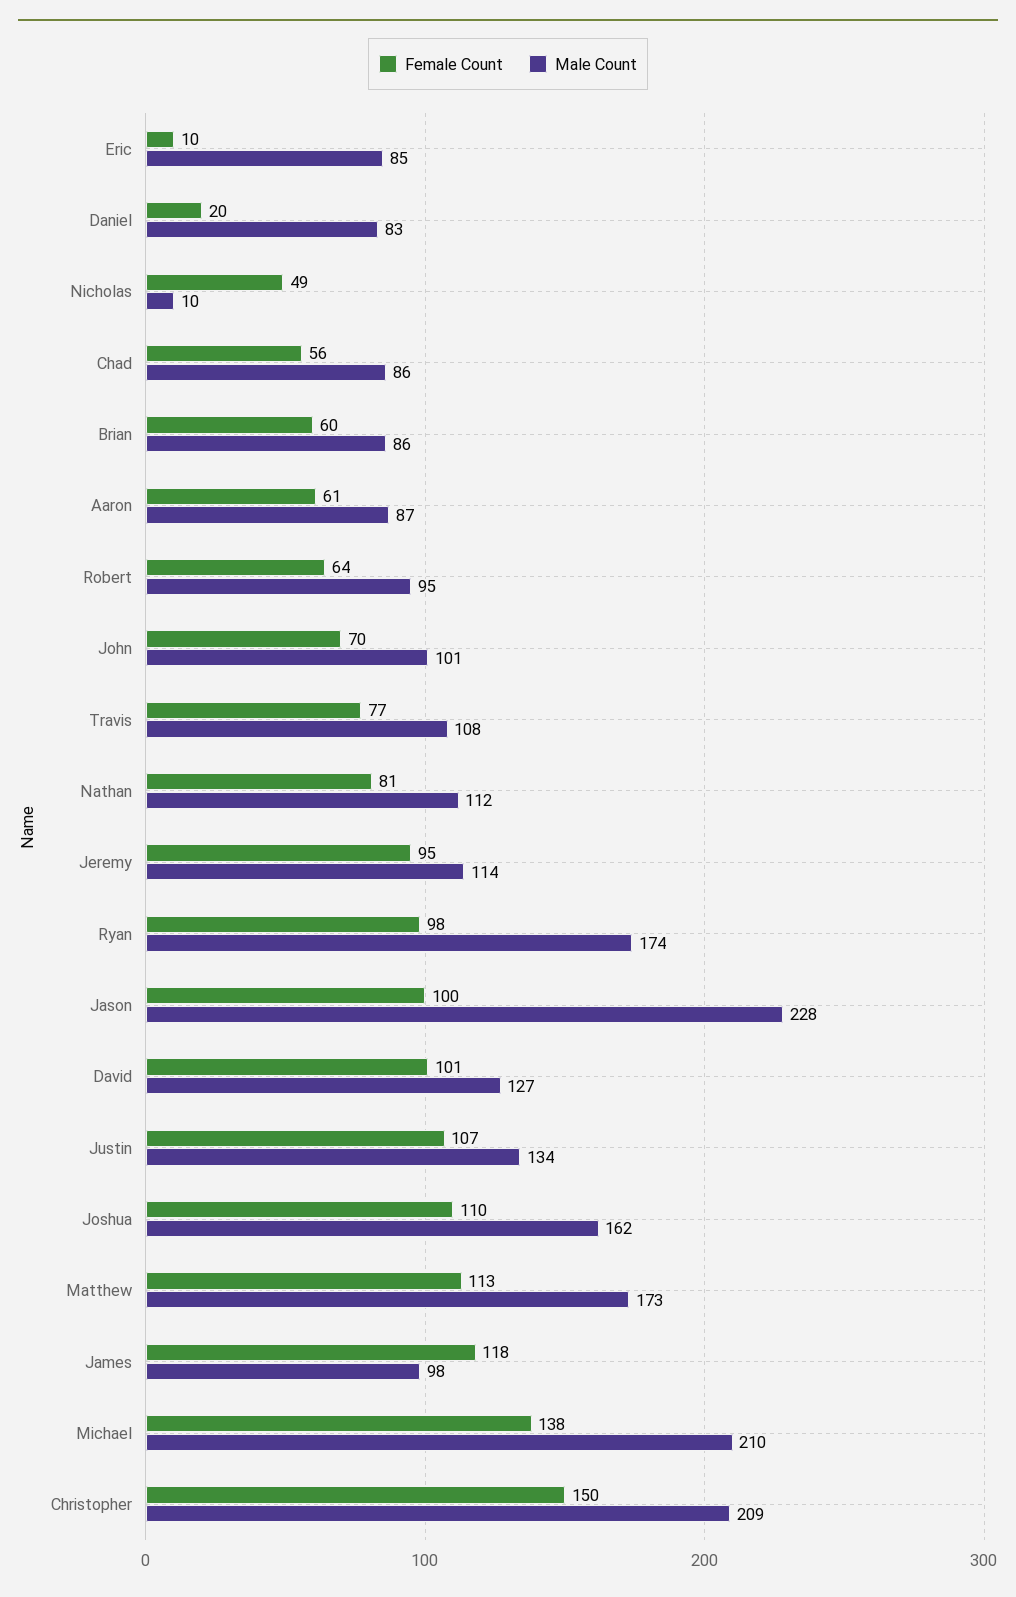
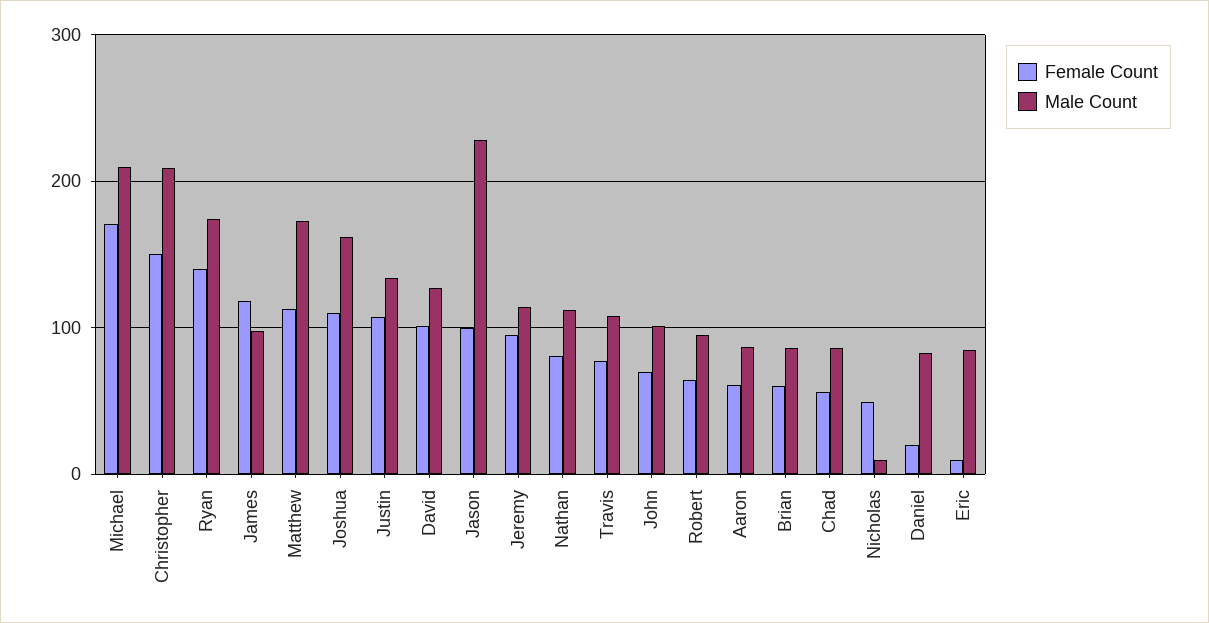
Female Count, Ryan: 98 -> 140
Female Count, Michael: 138 -> 170

